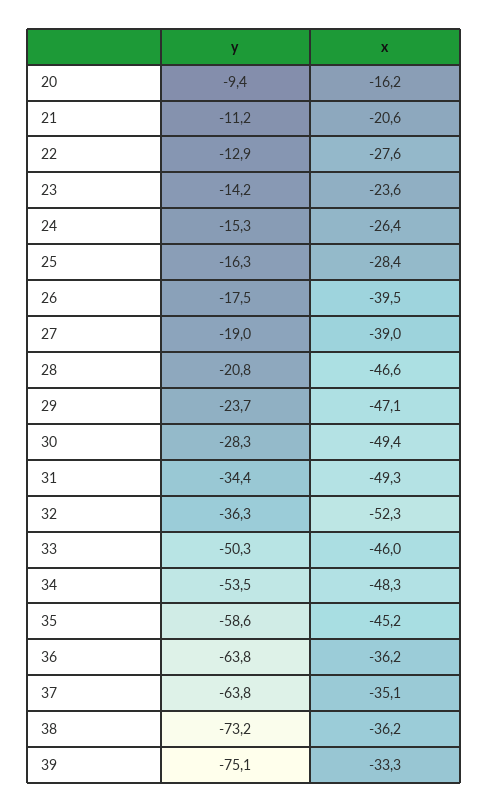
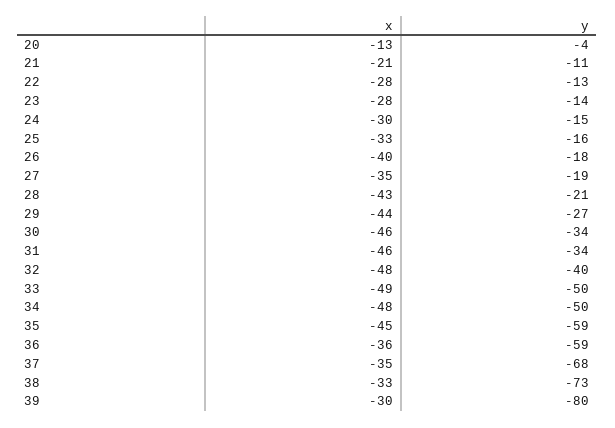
y, 20: -9.4 -> -4
x, 20: -16.2 -> -13
x, 23: -23.6 -> -28
x, 24: -26.4 -> -30
x, 25: -28.4 -> -33
x, 27: -39 -> -35
x, 28: -46.6 -> -43
y, 29: -23.7 -> -27
x, 29: -47.1 -> -44
y, 30: -28.3 -> -34
x, 30: -49.4 -> -46
x, 31: -49.3 -> -46
y, 32: -36.3 -> -40
x, 32: -52.3 -> -48
x, 33: -46 -> -49
y, 34: -53.5 -> -50
y, 36: -63.8 -> -59
y, 37: -63.8 -> -68
x, 38: -36.2 -> -33
y, 39: -75.1 -> -80
x, 39: -33.3 -> -30

